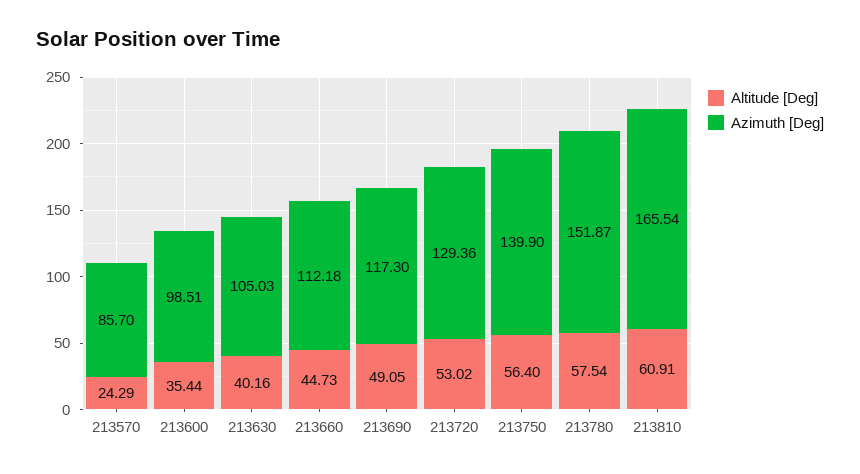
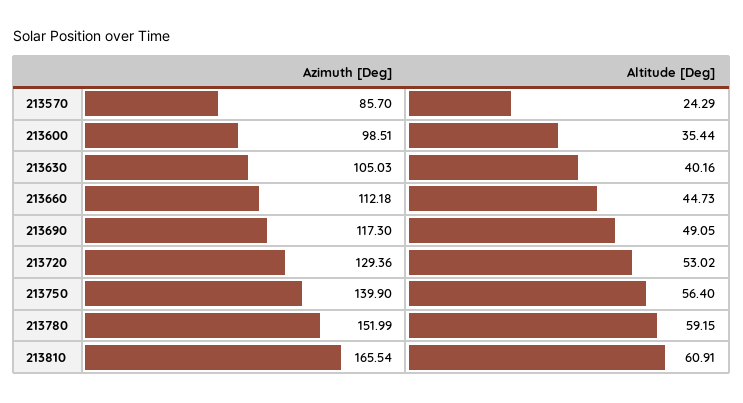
Altitude [Deg], 213780: 57.54 -> 59.15
Azimuth [Deg], 213780: 151.87 -> 151.99

